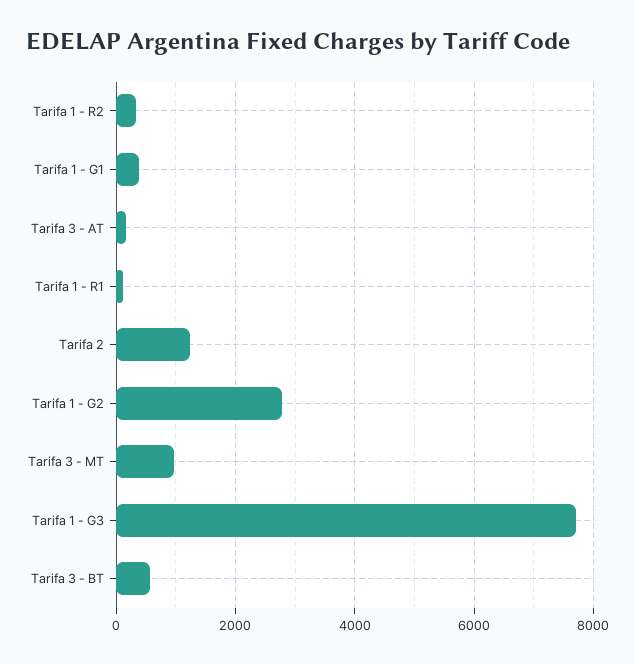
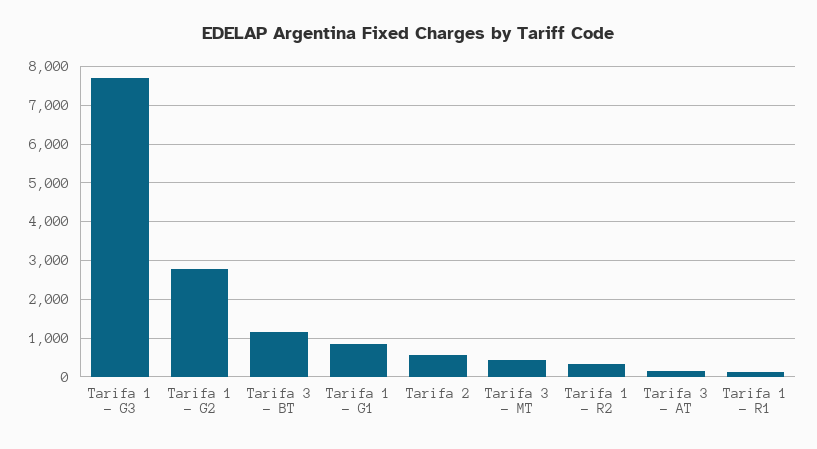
Tarifa 1 - G1: 400 -> 800
Tarifa 2: 1200 -> 600
Tarifa 3 - MT: 1000 -> 400
Tarifa 3 - BT: 600 -> 1200

